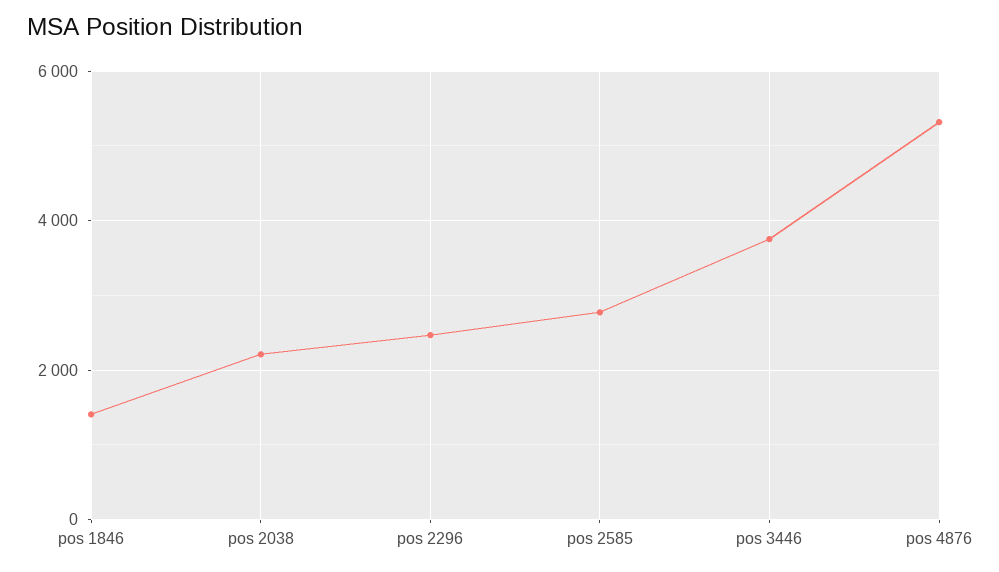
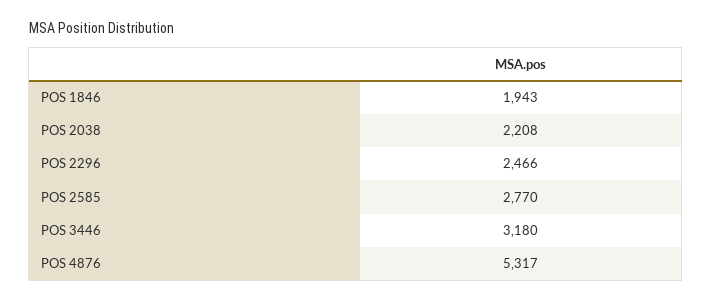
pos 1846: 1400 -> 1943
pos 3446: 3800 -> 3180

